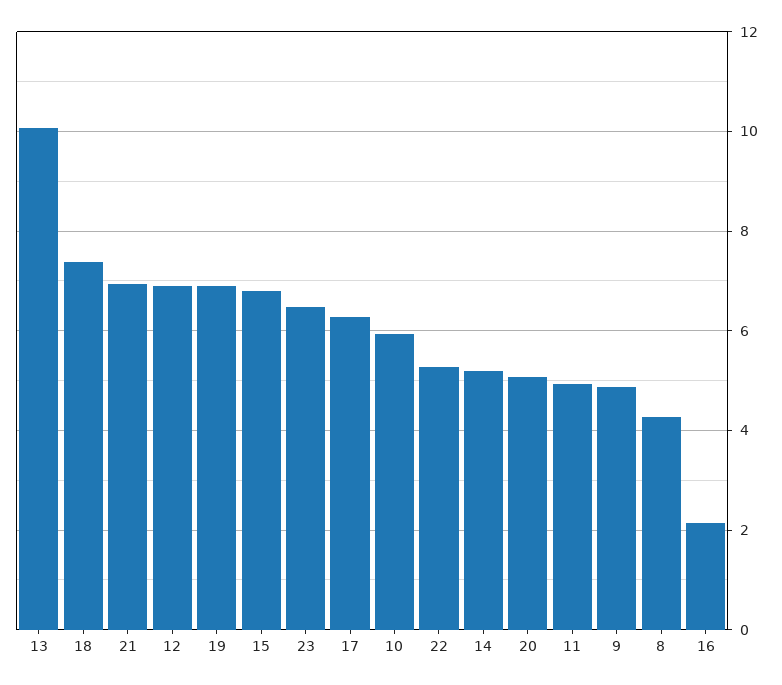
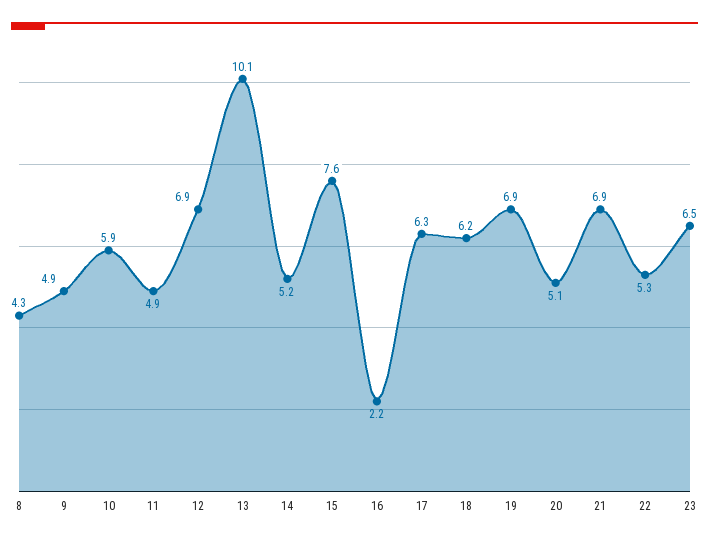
18: 7.4 -> 6.2
15: 6.8 -> 7.6

